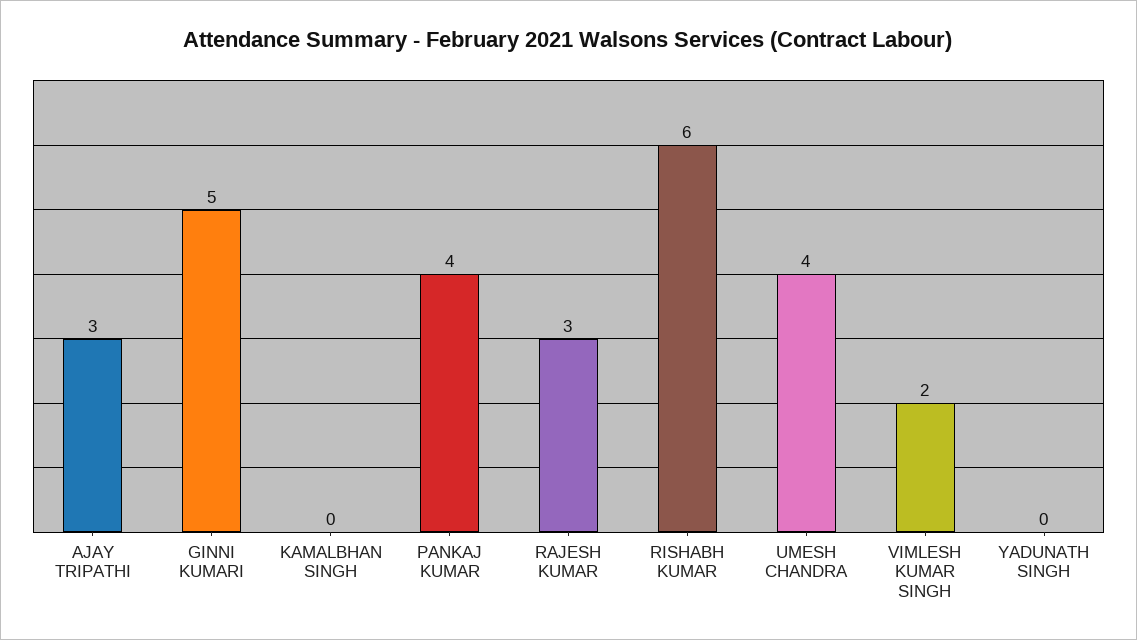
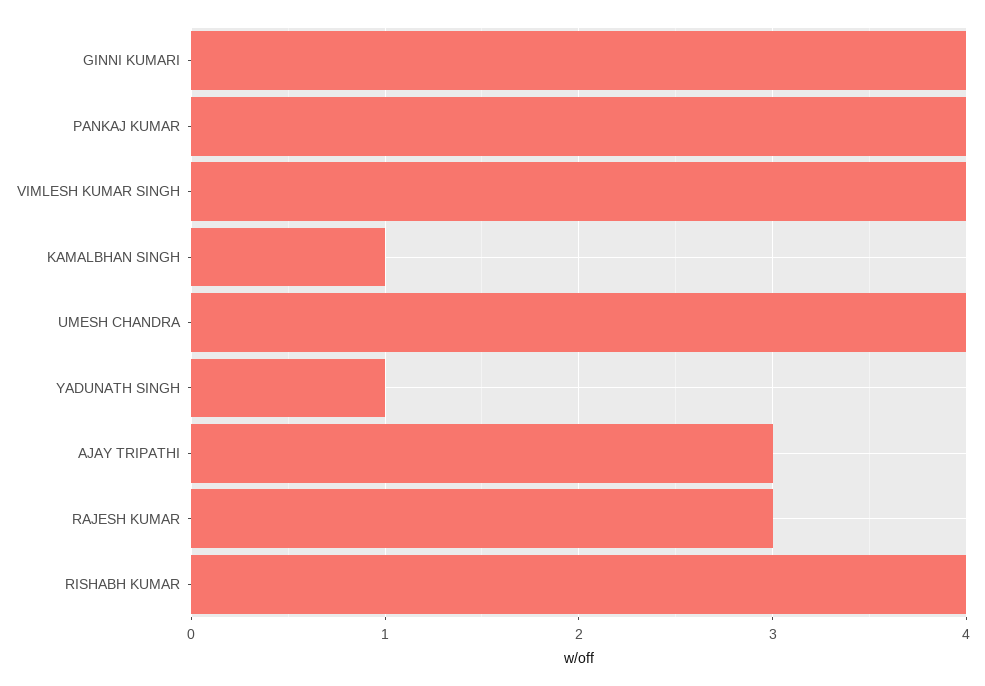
GINNI KUMARI: 5 -> 4
KAMALBHAN SINGH: 0 -> 1
RISHABH KUMAR: 6 -> 4
VIMLESH KUMAR SINGH: 2 -> 4
YADUNATH SINGH: 0 -> 1

